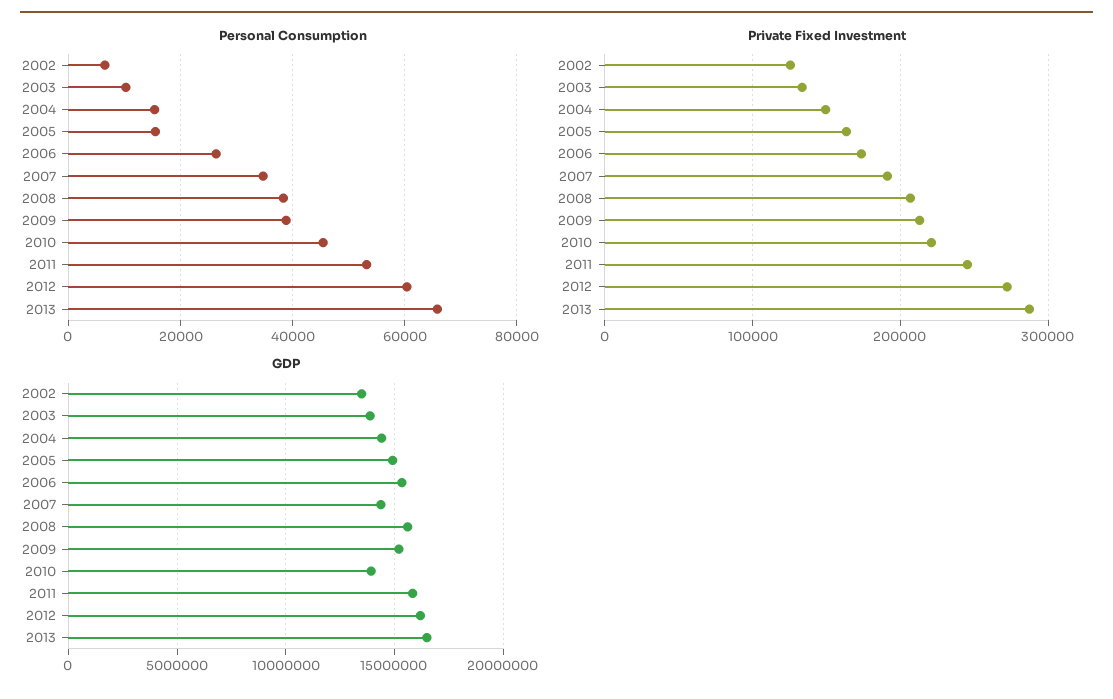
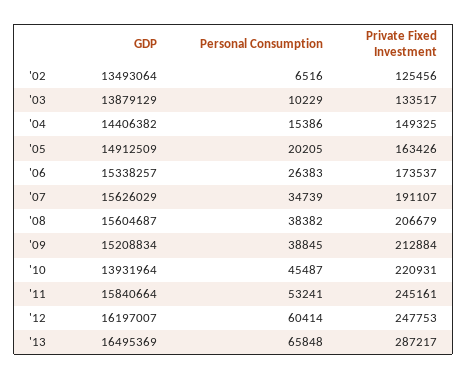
Personal Consumption, 2005: 16000 -> 20205
Private Fixed Investment, 2012: 270000 -> 247753
GDP, 2007: 14500000 -> 15626029

